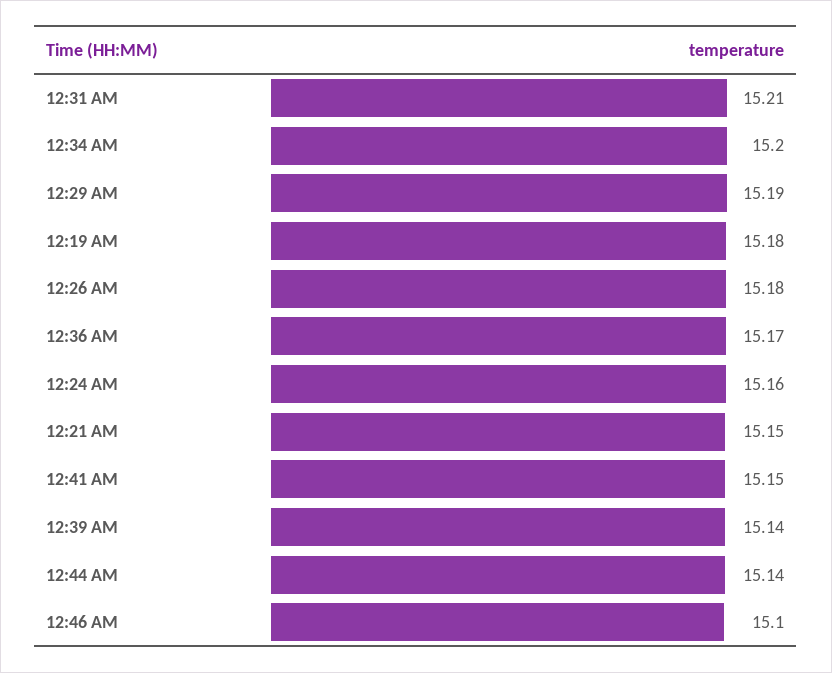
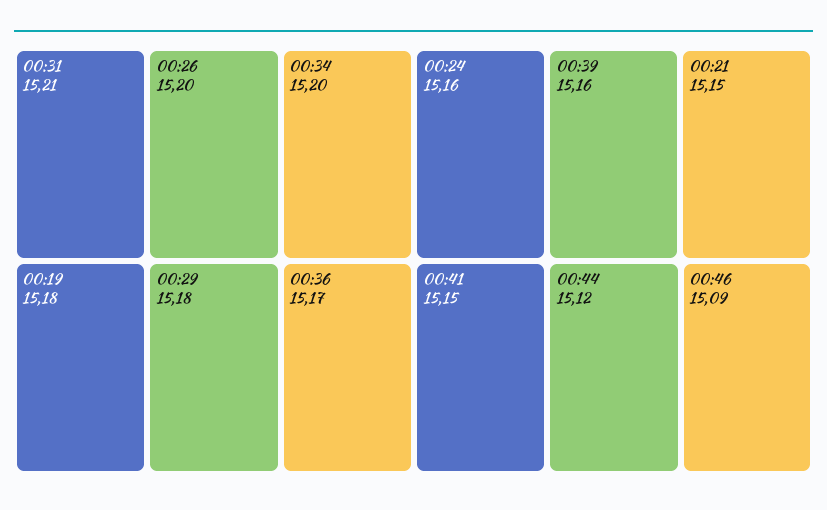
12:29 AM: 15.19 -> 15.18
12:26 AM: 15.18 -> 15.2
12:39 AM: 15.14 -> 15.16
12:44 AM: 15.14 -> 15.12
12:46 AM: 15.1 -> 15.09

